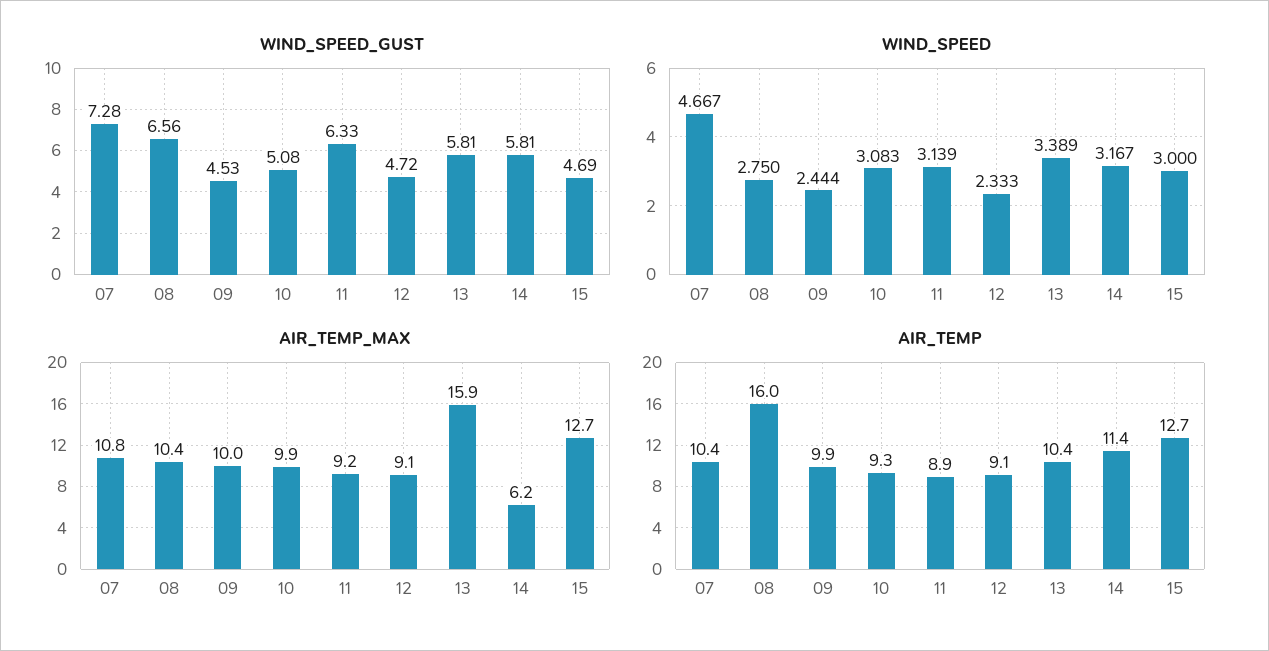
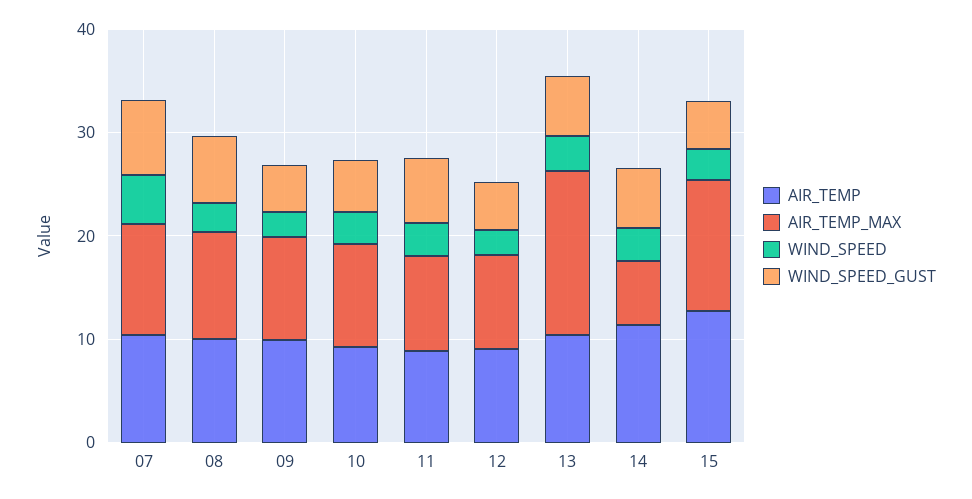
AIR_TEMP, 08: 16 -> 10

